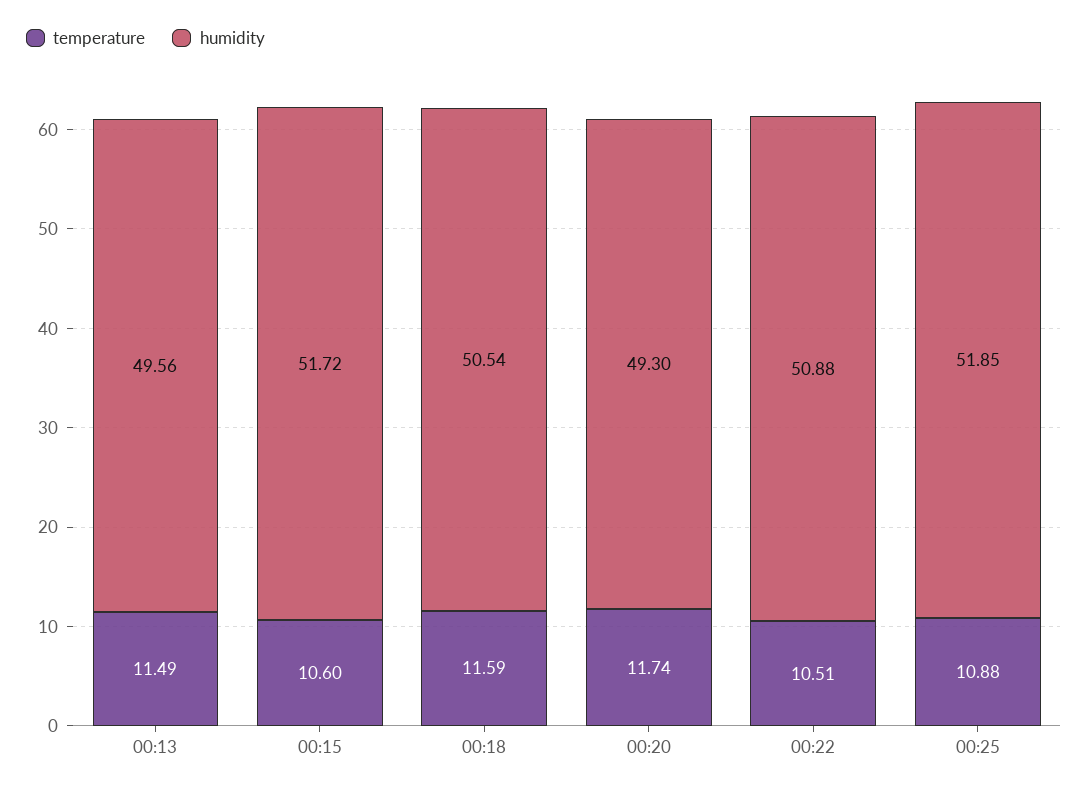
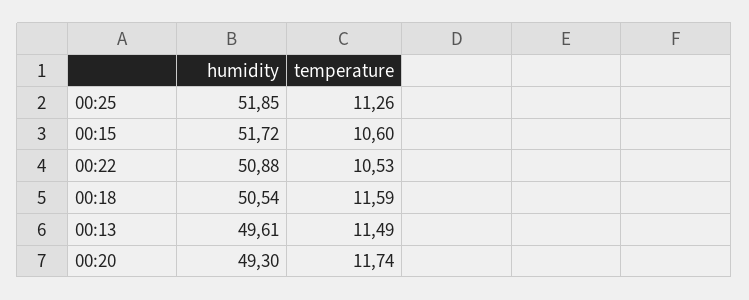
humidity, 00:13: 49.56 -> 49.61
temperature, 00:22: 10.51 -> 10.53
temperature, 00:25: 10.88 -> 11.26

